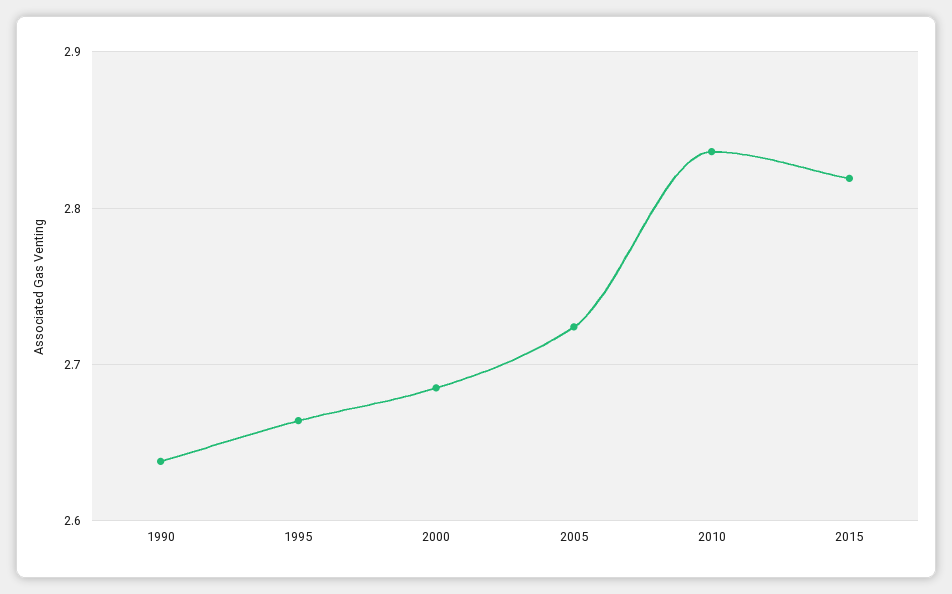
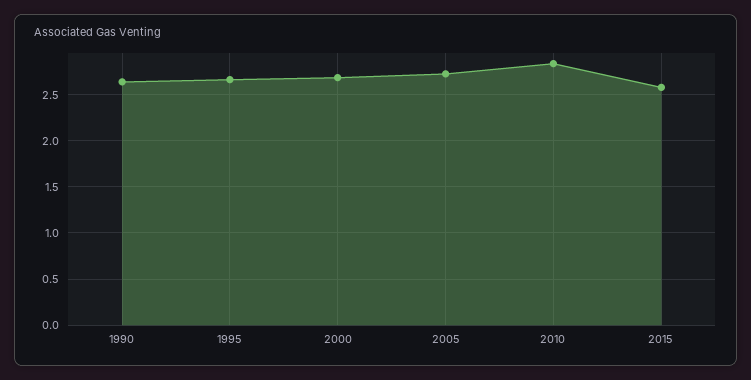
2015: 2.82 -> 2.6

